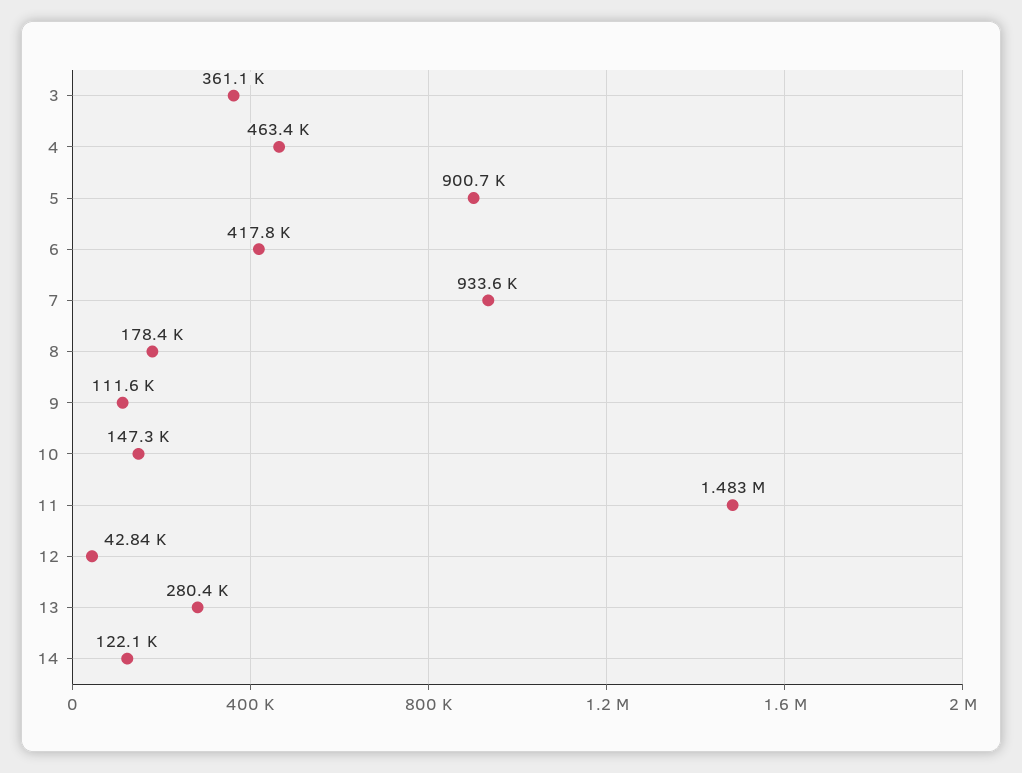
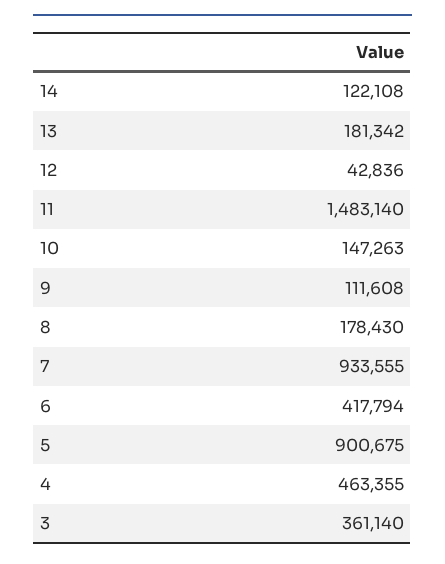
13: 280400 -> 181342

